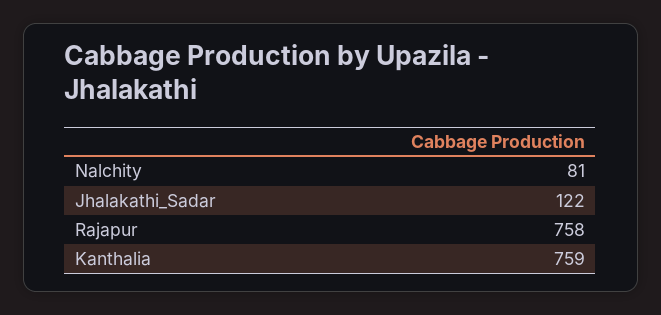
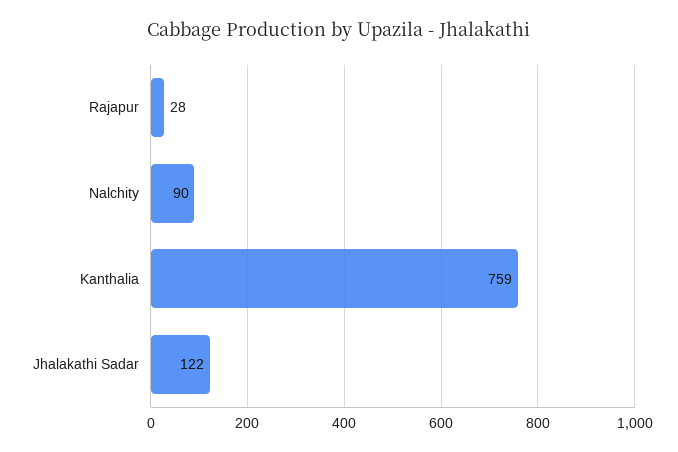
Nalchity: 81 -> 90
Rajapur: 758 -> 28

